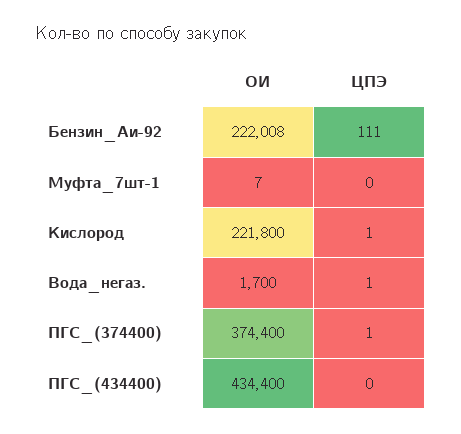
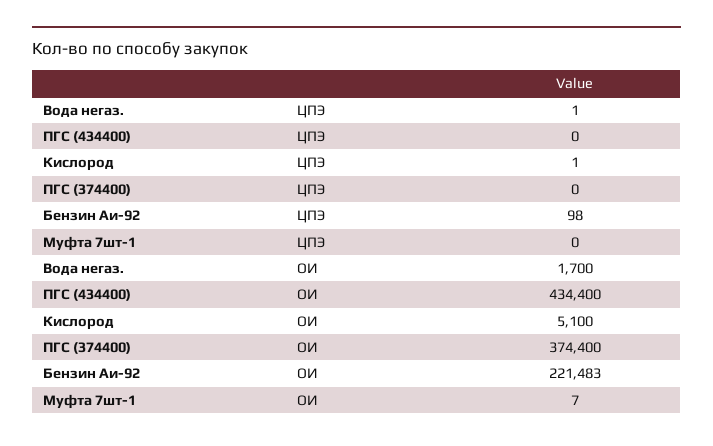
ОИ, Бензин_Аи-92: 222008 -> 221483
ЦПЭ, Бензин_Аи-92: 111 -> 98
ОИ, Кислород: 221800 -> 5100
ЦПЭ, ПГС_(374400): 1 -> 0

